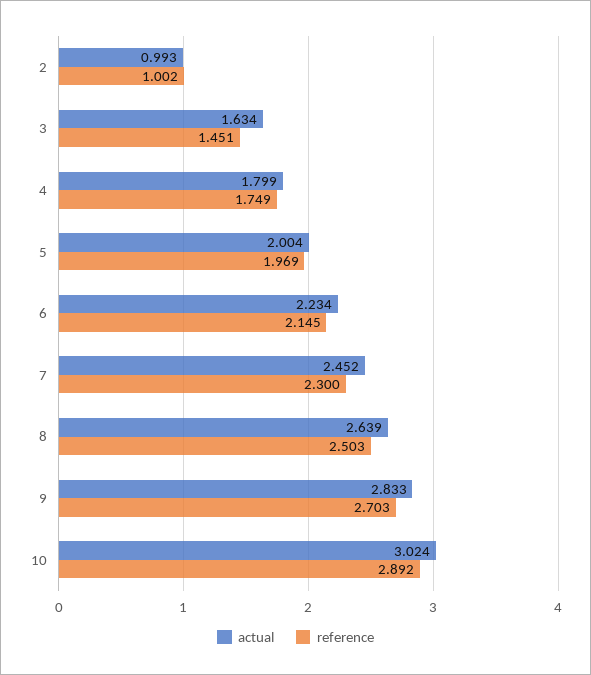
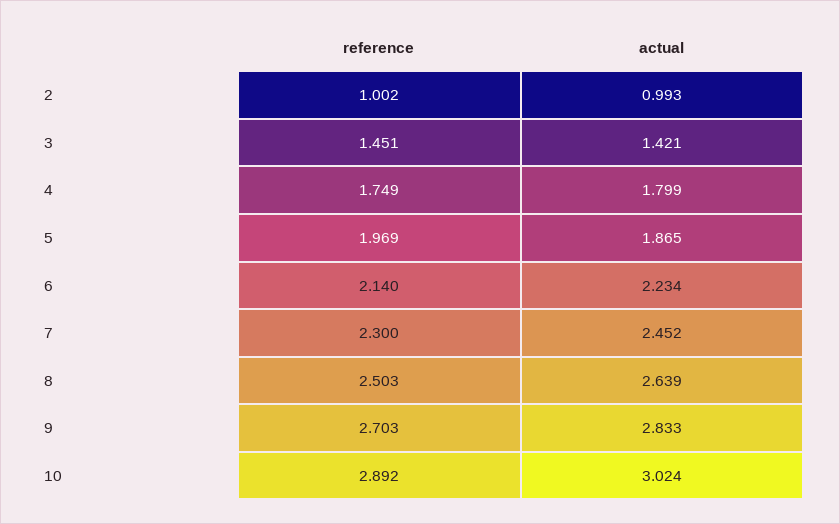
actual, 3: 1.634 -> 1.421
actual, 5: 2.004 -> 1.865
reference, 6: 2.145 -> 2.14

